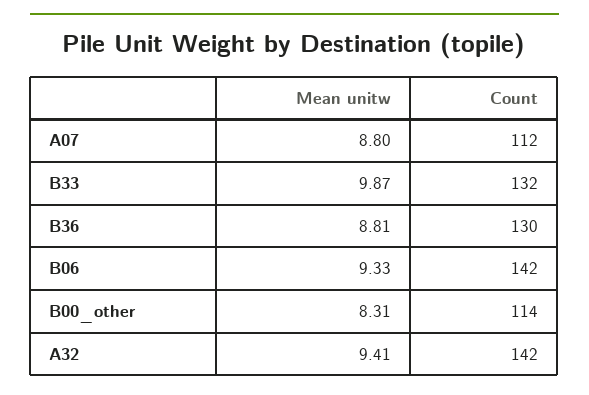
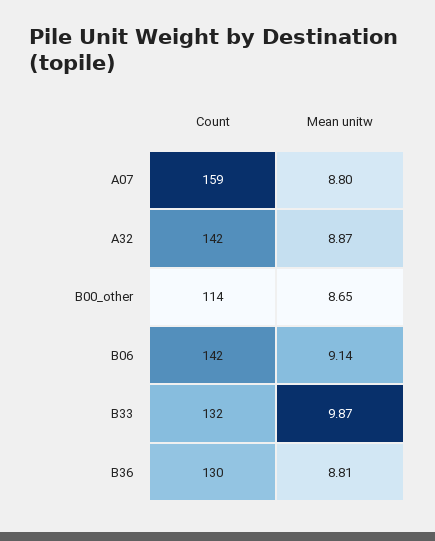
Count, A07: 112 -> 159
Mean unitw, B06: 9.33 -> 9.14
Mean unitw, B00_other: 8.31 -> 8.65
Mean unitw, A32: 9.41 -> 8.87

